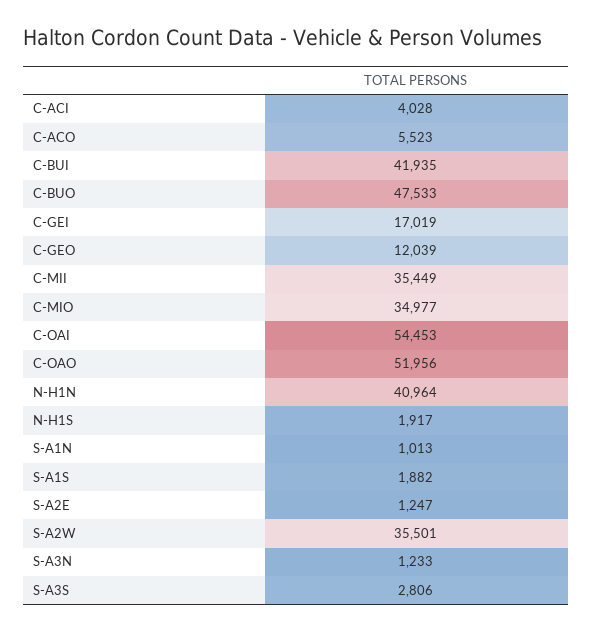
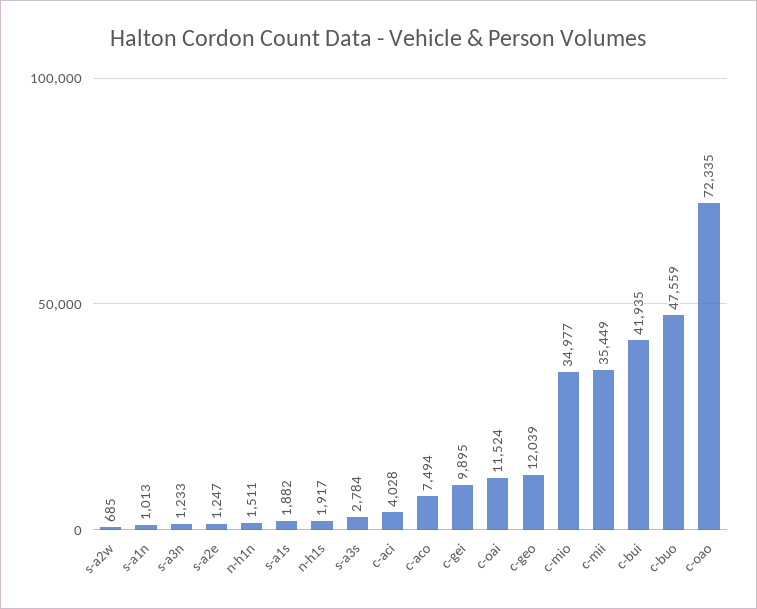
C-ACO: 5523 -> 7494
C-BUO: 47533 -> 47559
C-GEI: 17019 -> 9895
C-OAI: 54453 -> 11524
C-OAO: 51956 -> 72335
N-H1N: 40964 -> 1511
S-A2W: 35501 -> 685
S-A3S: 2806 -> 2784

